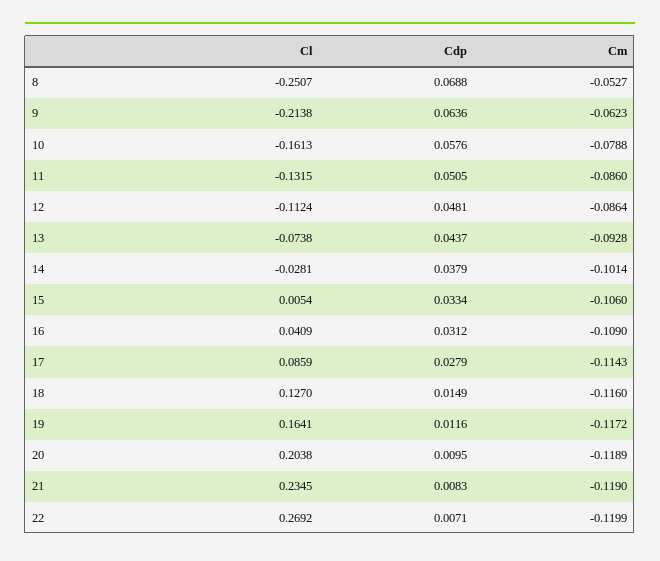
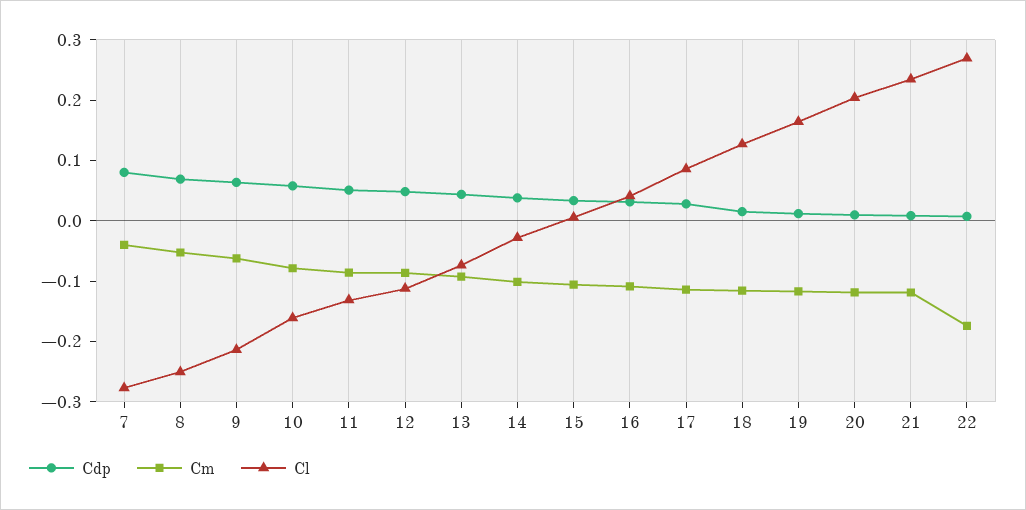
Cm, 22: -0.1199 -> -0.18
Cdp, 7: none -> 0.08
Cm, 7: none -> -0.04
Cl, 7: none -> -0.28

